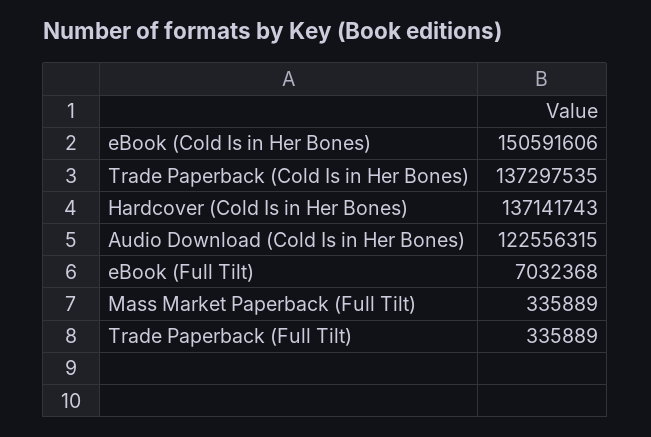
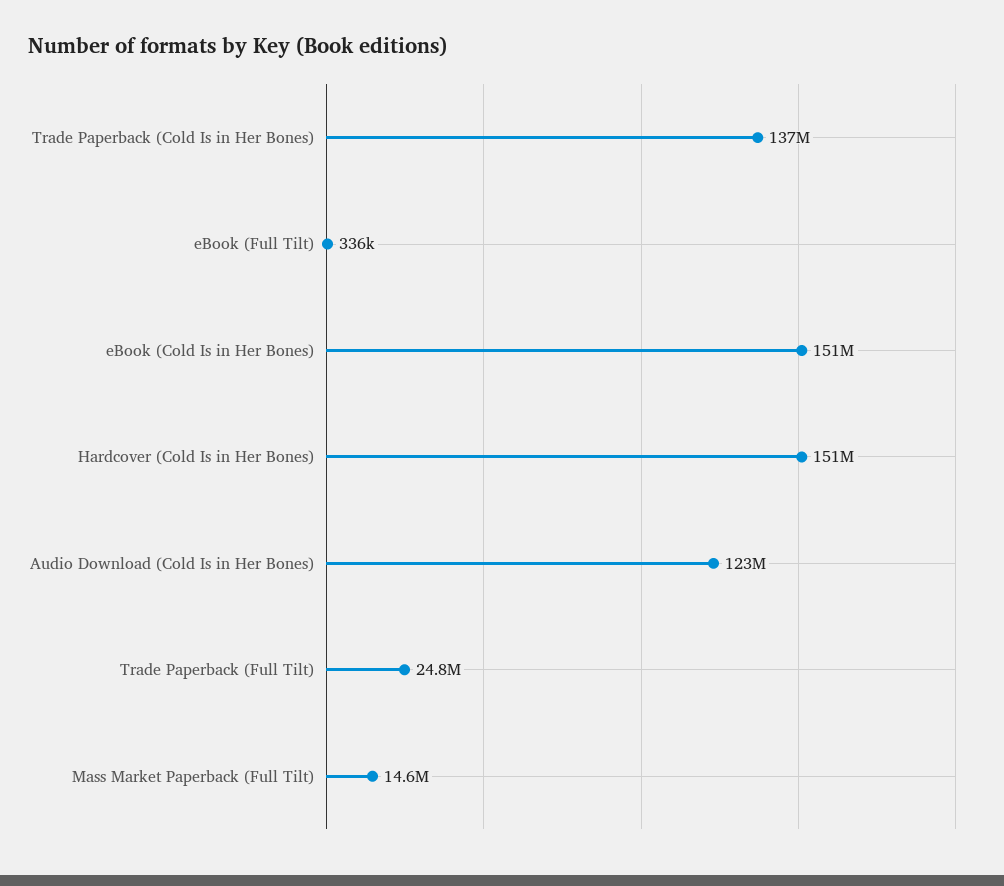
Hardcover (Cold Is in Her Bones): 137141743 -> 151000000
eBook (Full Tilt): 7032368 -> 336000
Mass Market Paperback (Full Tilt): 335889 -> 14600000
Trade Paperback (Full Tilt): 335889 -> 24800000

